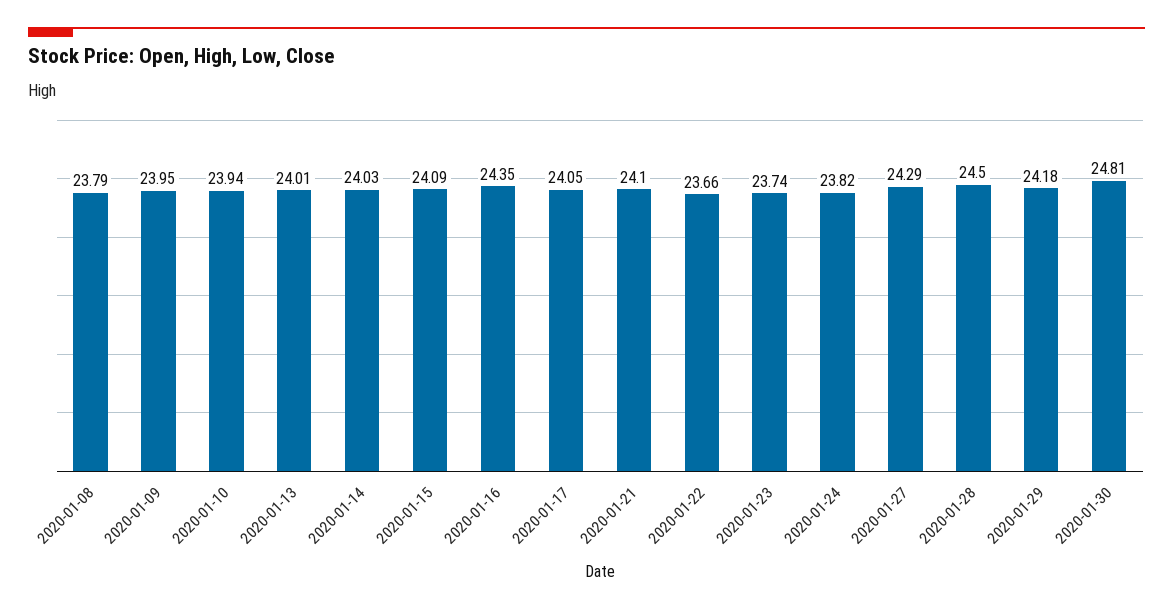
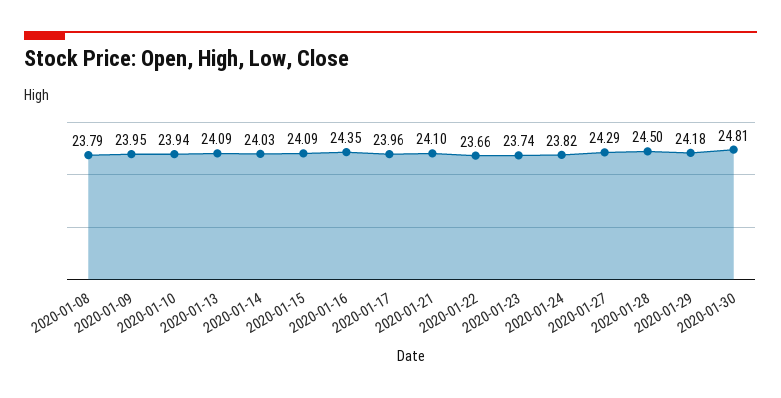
2020-01-13: 24.01 -> 24.09
2020-01-17: 24.05 -> 23.96

